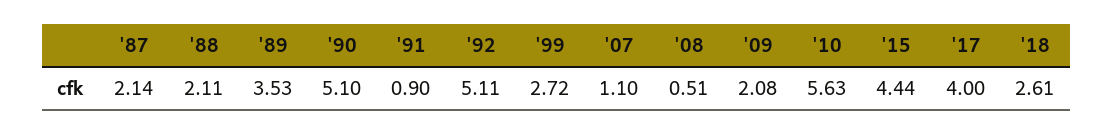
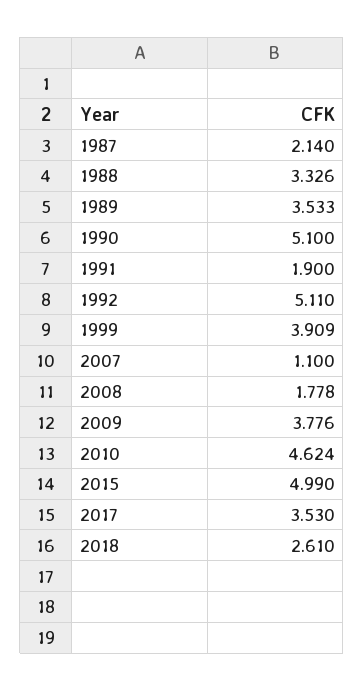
'88: 2.11 -> 3.326
'91: 0.9 -> 1.9
'99: 2.72 -> 3.909
'08: 0.51 -> 1.778
'09: 2.08 -> 3.776
'10: 5.63 -> 4.624
'15: 4.44 -> 4.99
'17: 4 -> 3.53

